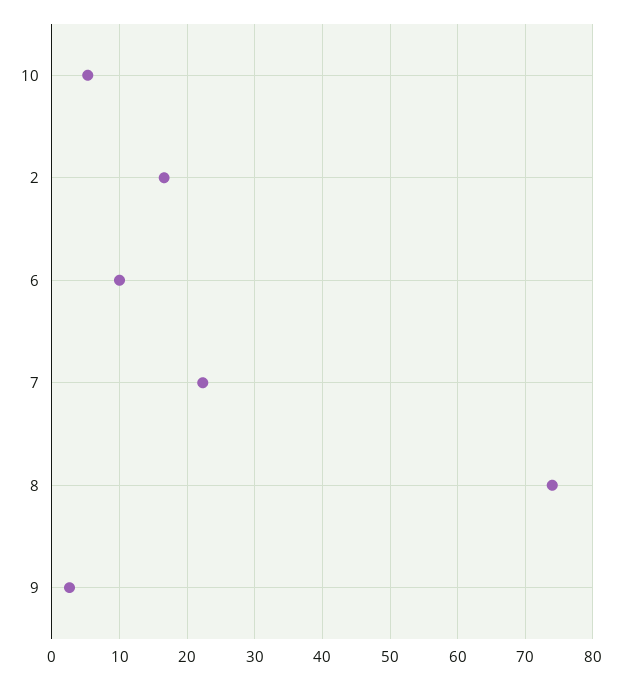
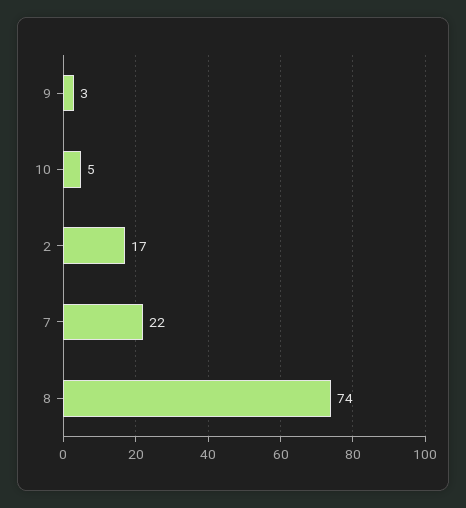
6: 10 -> none

